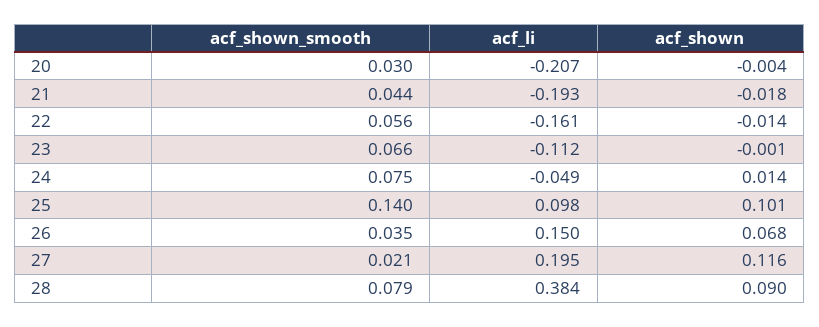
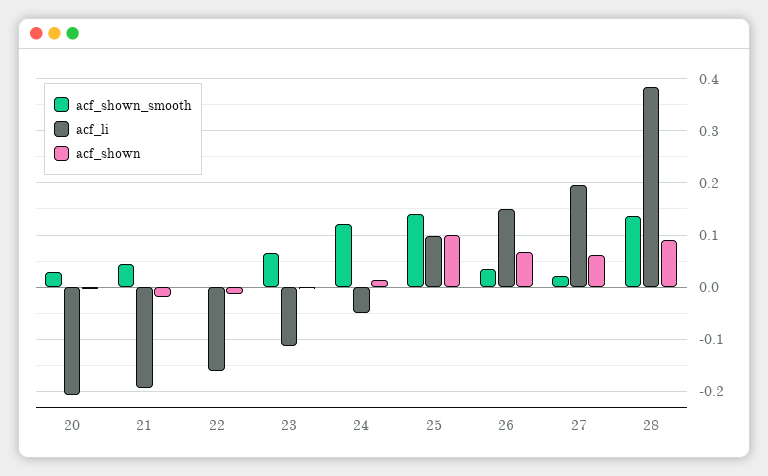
acf_shown_smooth, 22: 0.056 -> 0
acf_shown_smooth, 24: 0.075 -> 0.12
acf_shown, 27: 0.116 -> 0.06
acf_shown_smooth, 28: 0.079 -> 0.14

